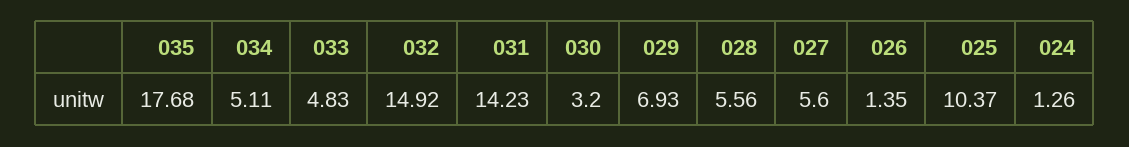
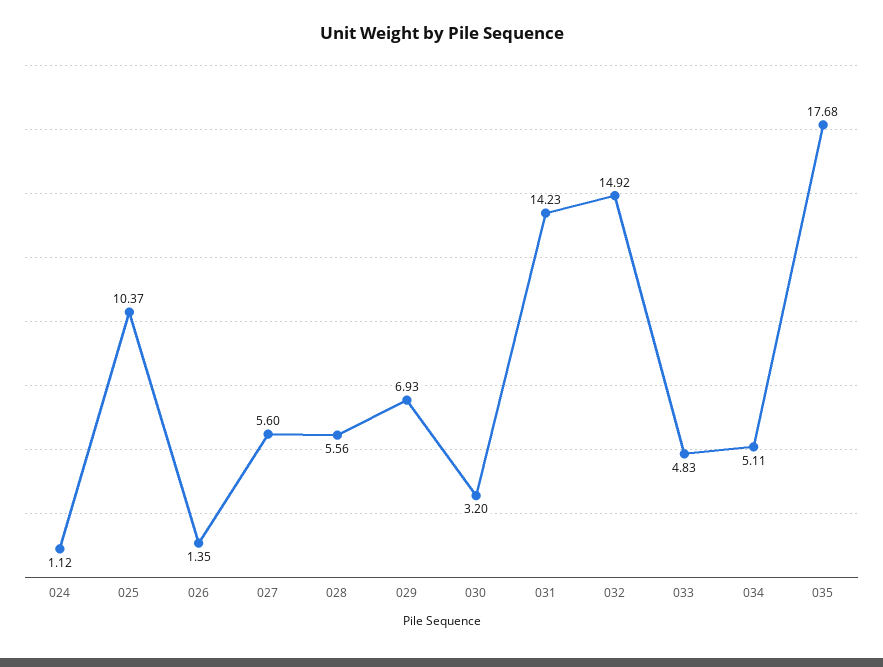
024: 1.26 -> 1.12

